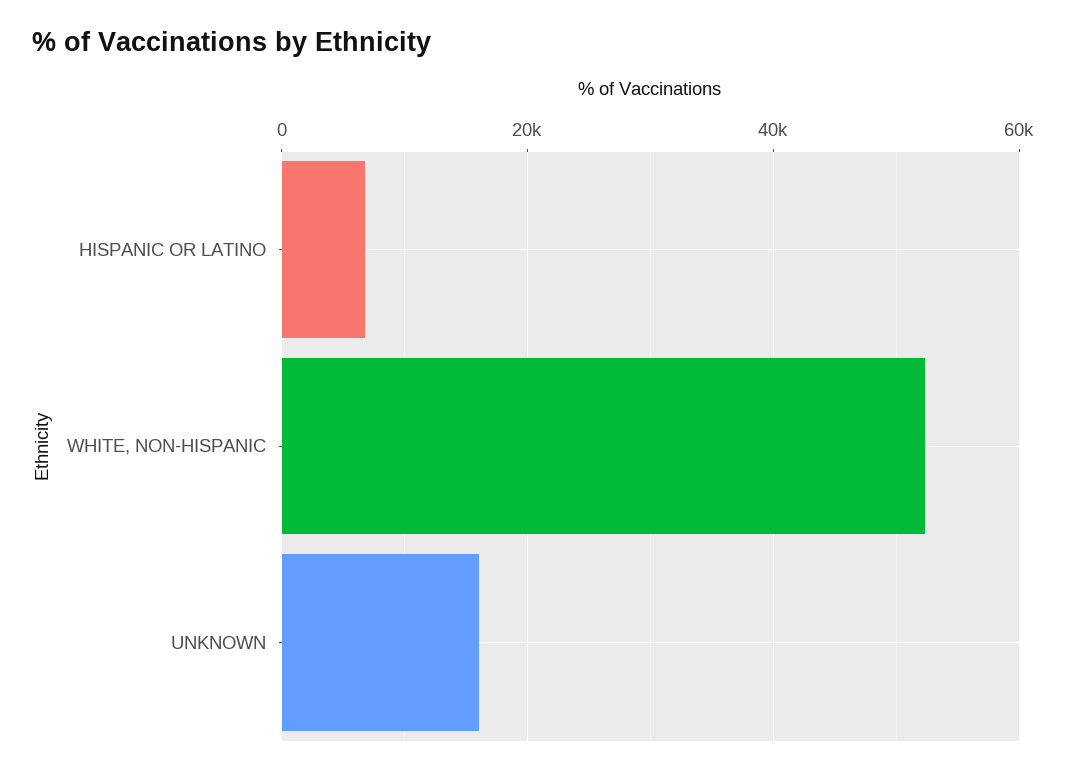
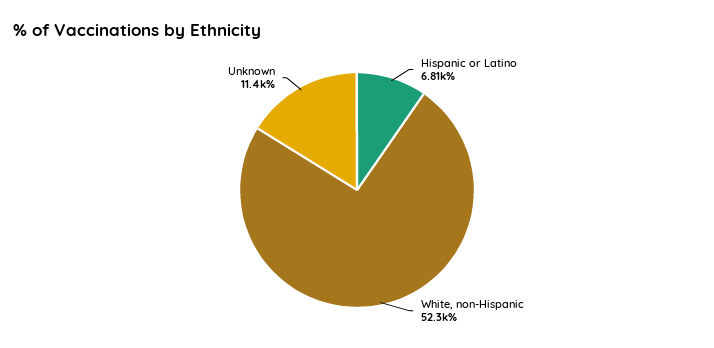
UNKNOWN: 16000 -> 11400

